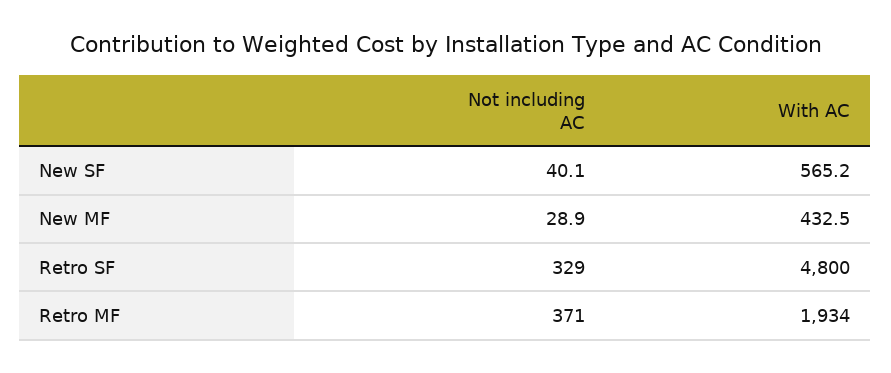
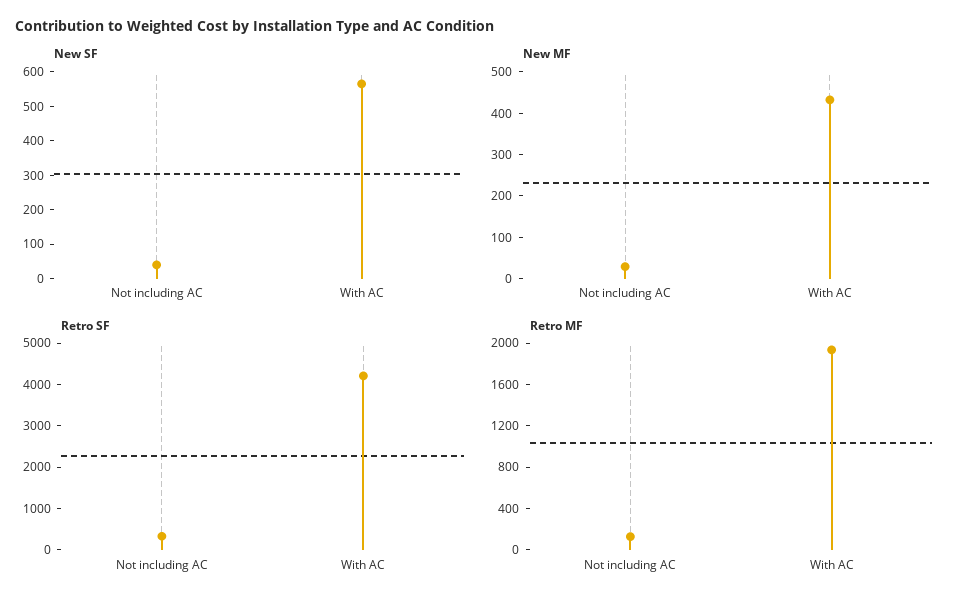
Retro SF, With AC: 4800 -> 4200
Retro MF, Not including AC: 371 -> 100

